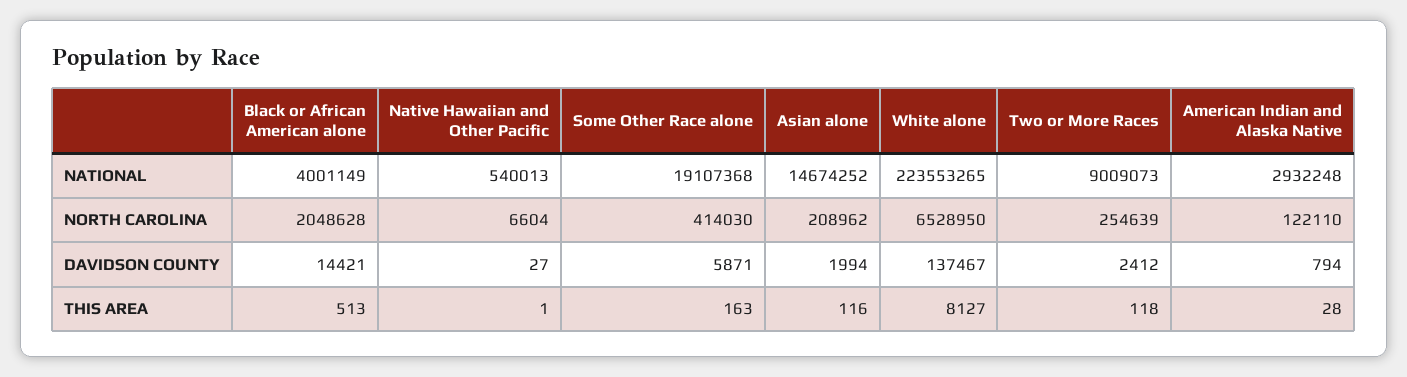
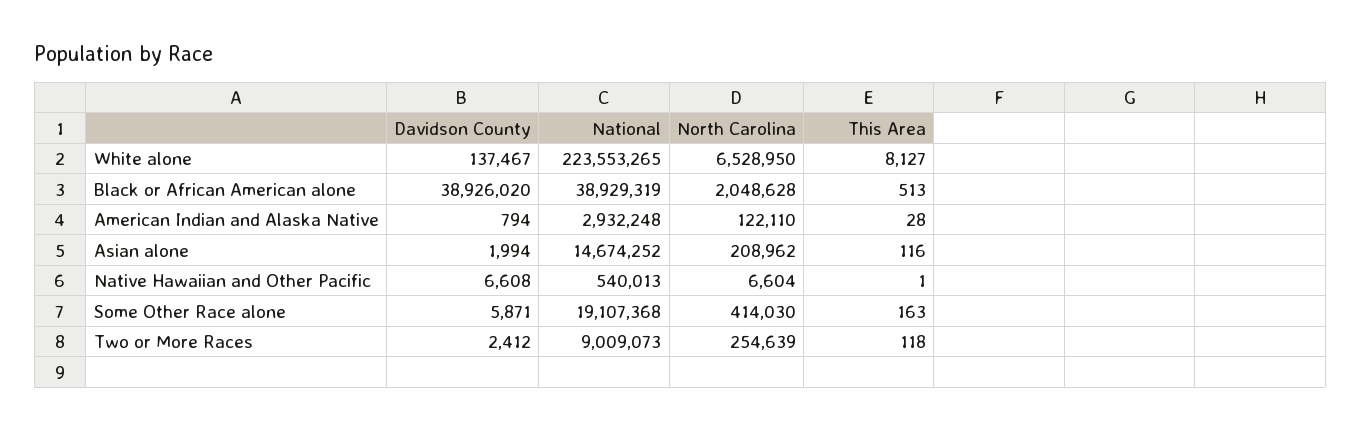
Black or African American alone, NATIONAL: 4001149 -> 38929319
Black or African American alone, DAVIDSON COUNTY: 14421 -> 38926020
Native Hawaiian and Other Pacific, DAVIDSON COUNTY: 27 -> 6608

